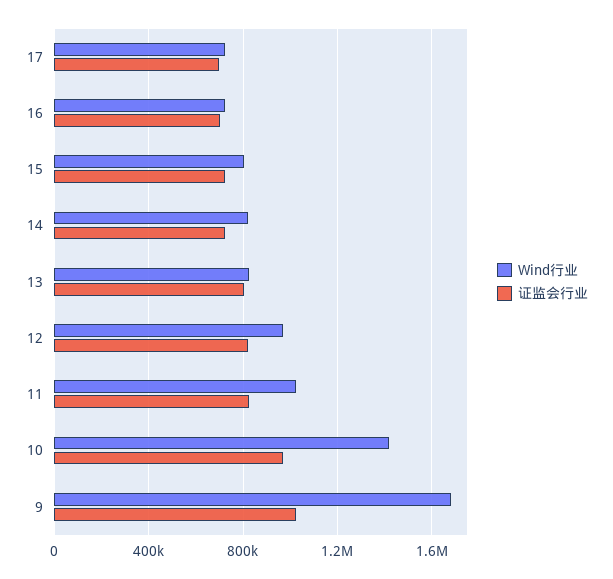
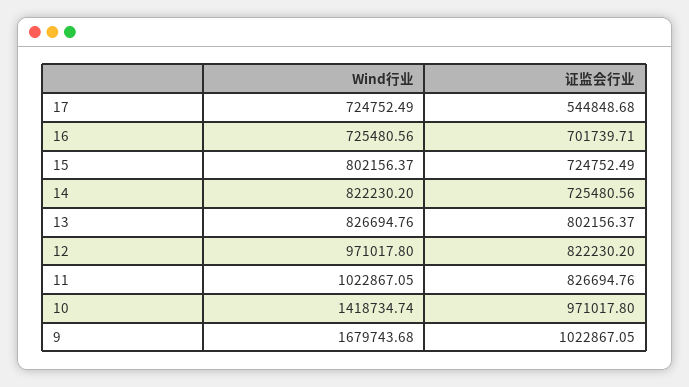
证监会行业, 17: 700000 -> 544848.68

